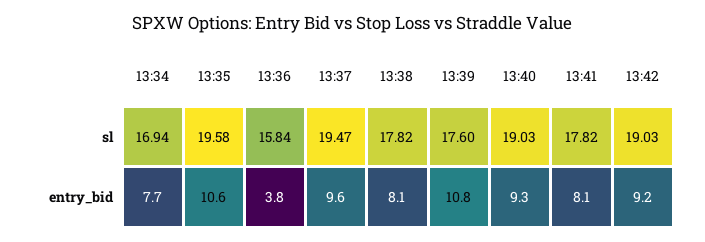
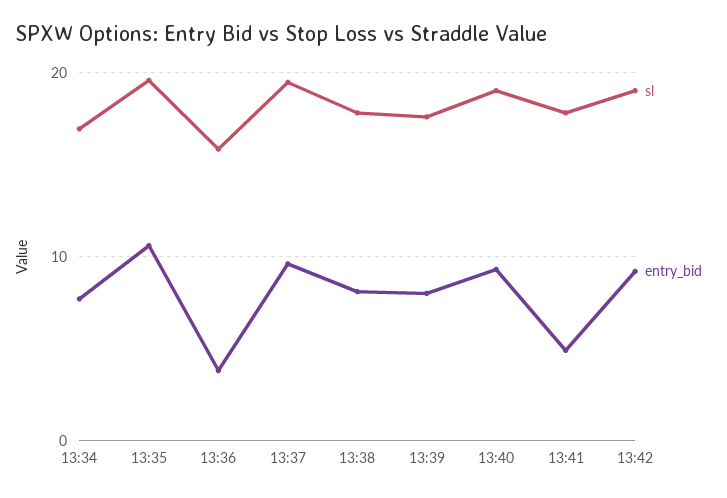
entry_bid, 13:39: 10.8 -> 8
entry_bid, 13:41: 8.1 -> 5

